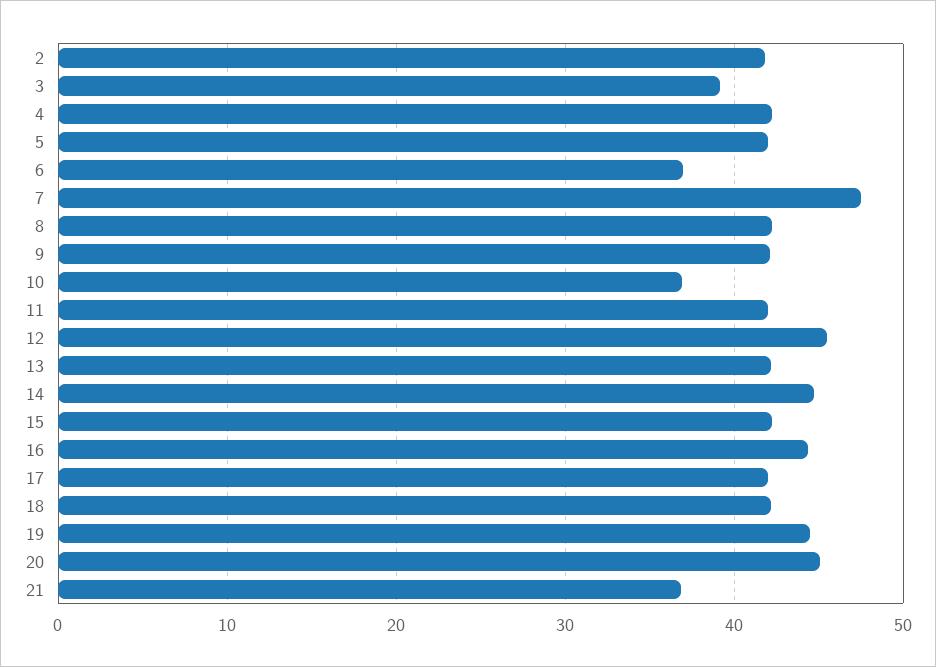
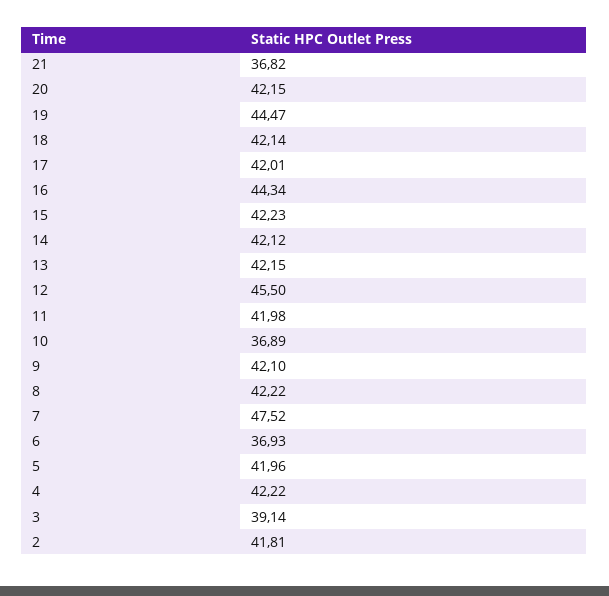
14: 45 -> 42.12
20: 45 -> 42.15

